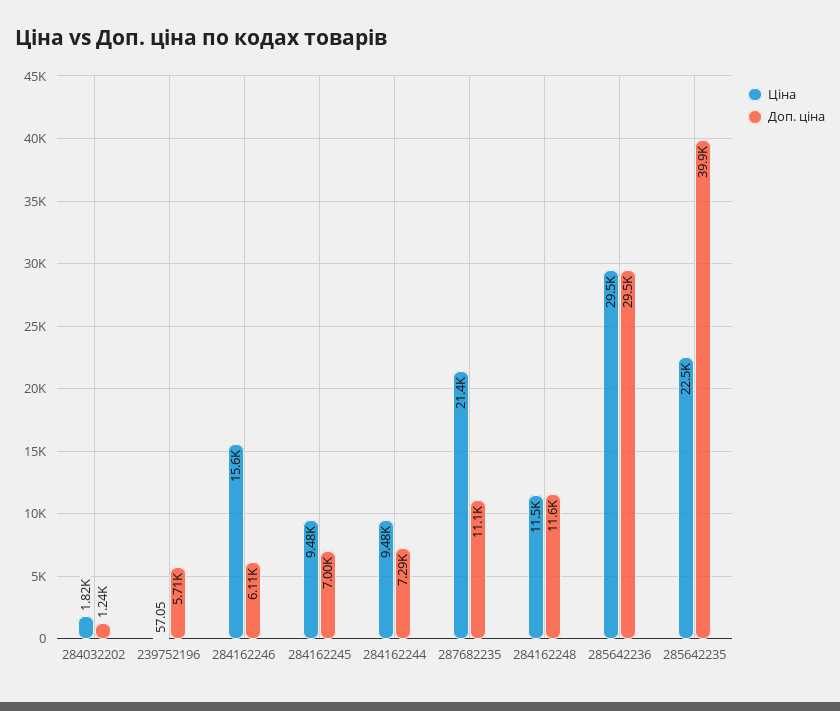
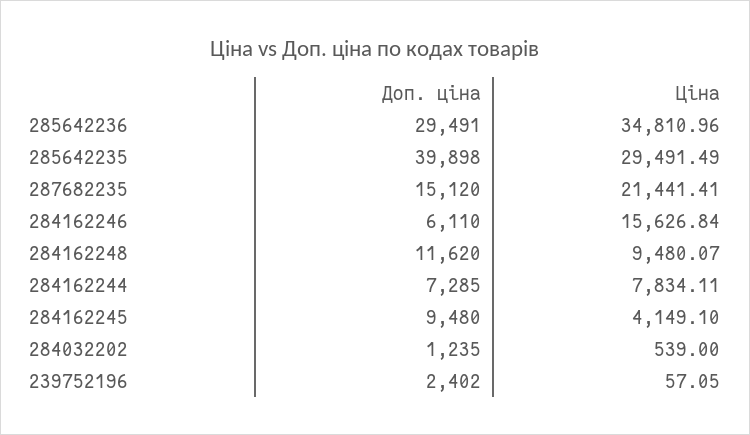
Ціна, 284032202: 1820 -> 539
Доп. ціна, 239752196: 5710 -> 2402
Ціна, 284162245: 9480 -> 4149.1
Доп. ціна, 284162245: 7000 -> 9480
Ціна, 284162244: 9480 -> 7834.11
Доп. ціна, 287682235: 11100 -> 15120
Ціна, 284162248: 11500 -> 9480.07
Ціна, 285642236: 29500 -> 34810.96
Ціна, 285642235: 22500 -> 29491.49

